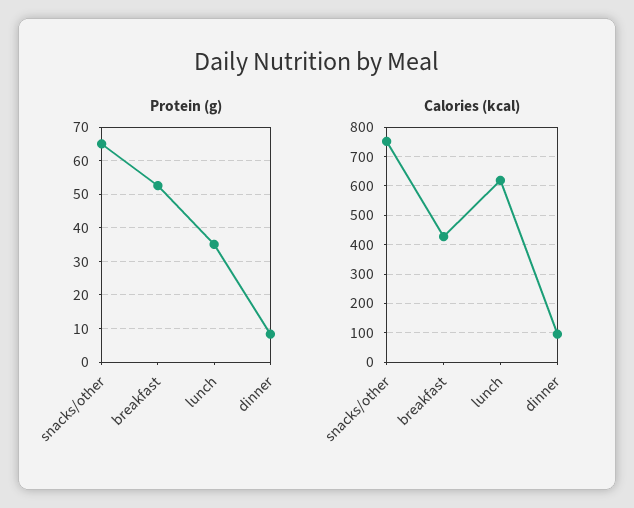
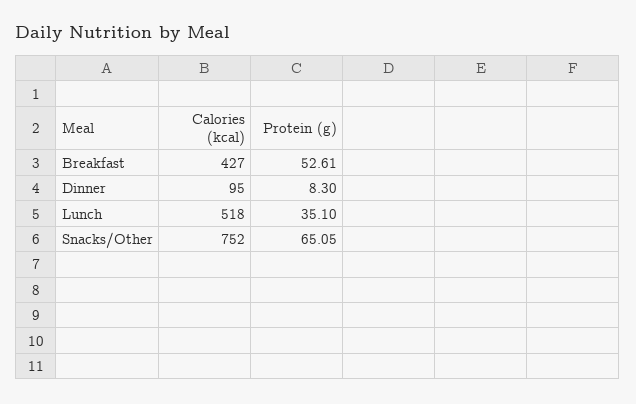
Calories (kcal), lunch: 625 -> 518

